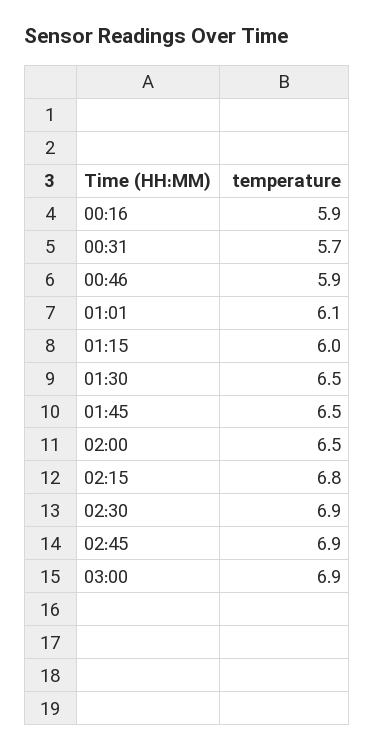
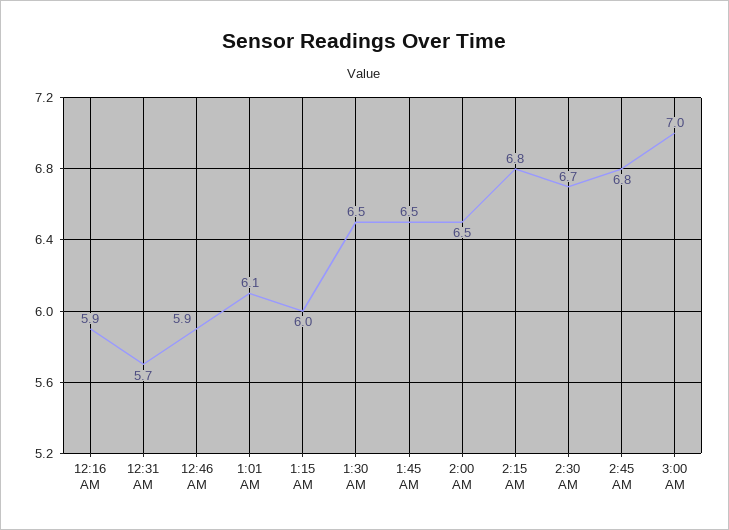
02:30: 6.9 -> 6.7
02:45: 6.9 -> 6.8
03:00: 6.9 -> 7

